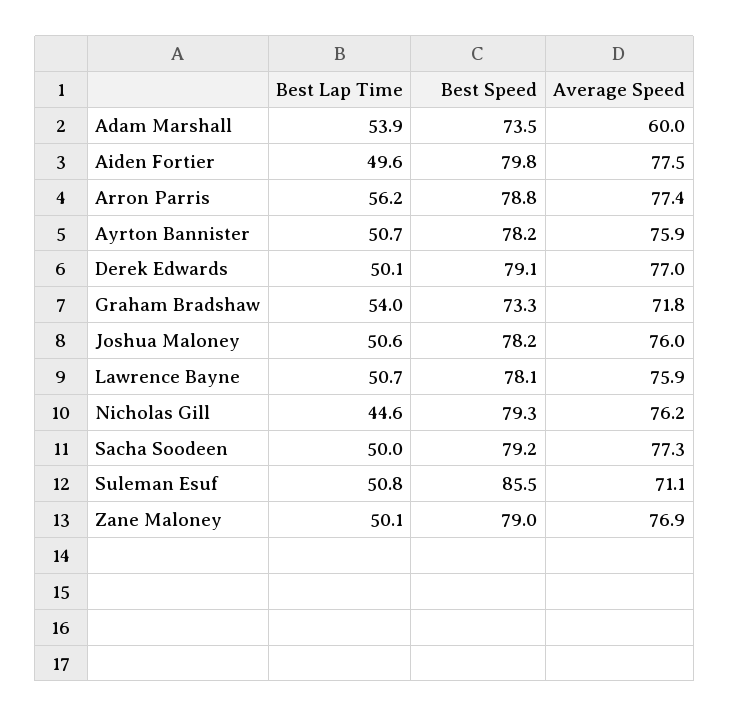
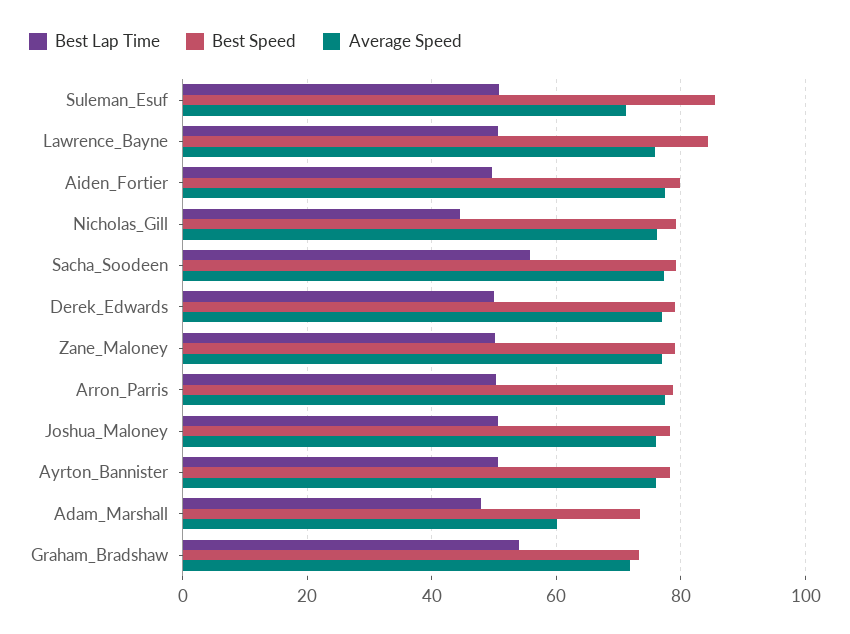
Best Lap Time, Adam Marshall: 53.9 -> 48
Best Lap Time, Arron Parris: 56.2 -> 50
Best Speed, Lawrence Bayne: 78.1 -> 84
Best Lap Time, Sacha Soodeen: 50 -> 56

